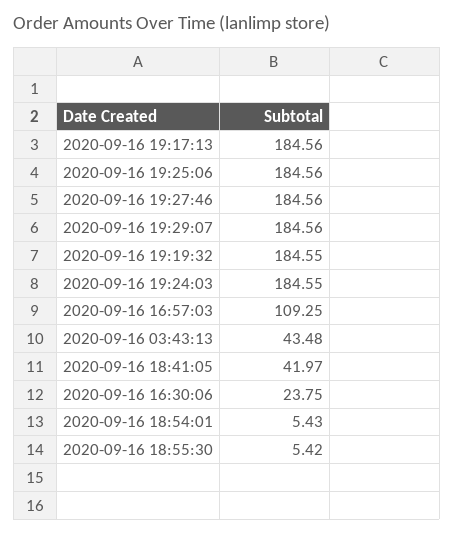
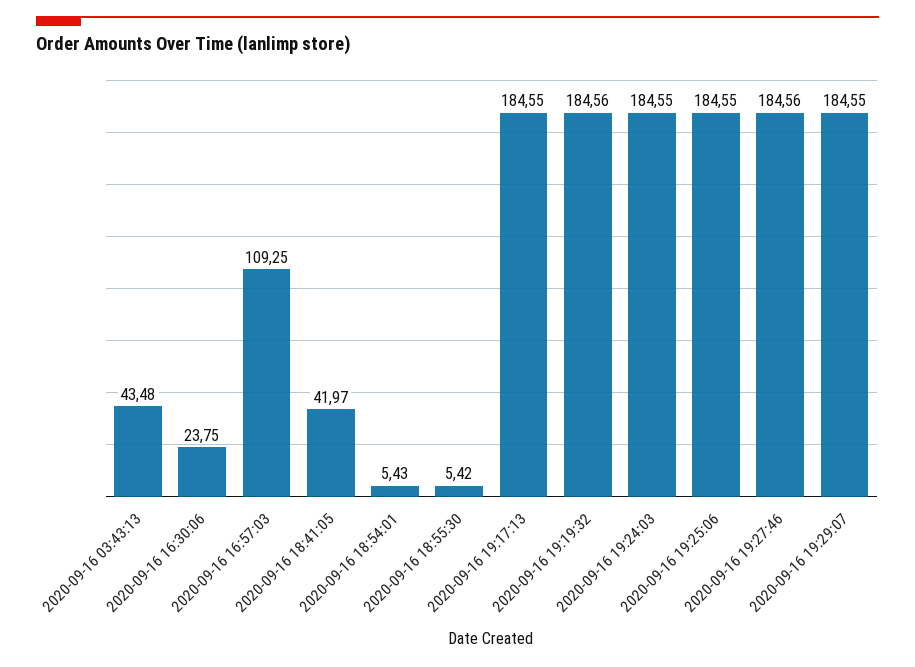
2020-09-16 19:17:13: 184.56 -> 184.55
2020-09-16 19:25:06: 184.56 -> 184.55
2020-09-16 19:29:07: 184.56 -> 184.55
2020-09-16 19:19:32: 184.55 -> 184.56

